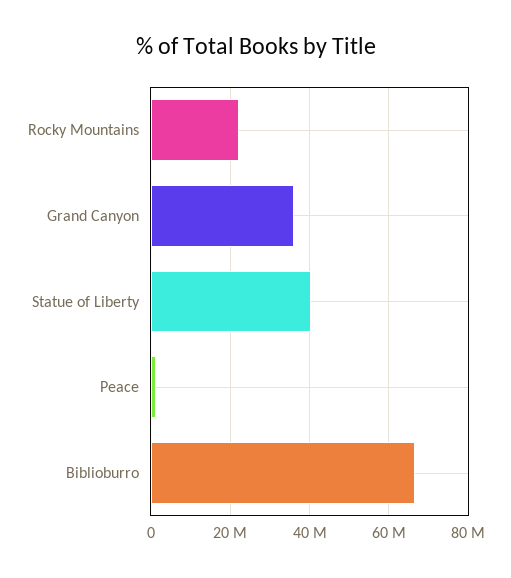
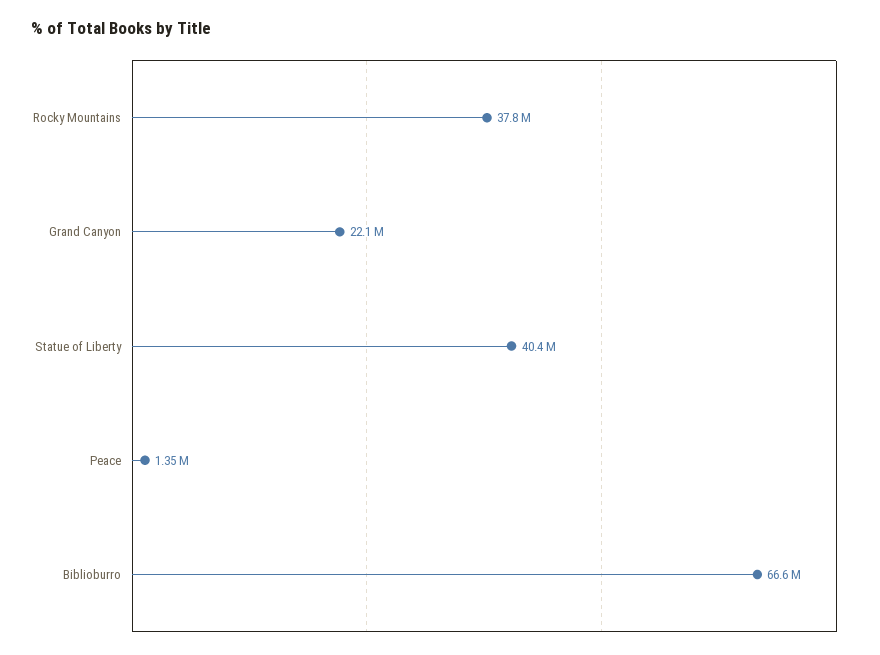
Rocky Mountains: 22000000 -> 37800000
Grand Canyon: 36000000 -> 22100000

